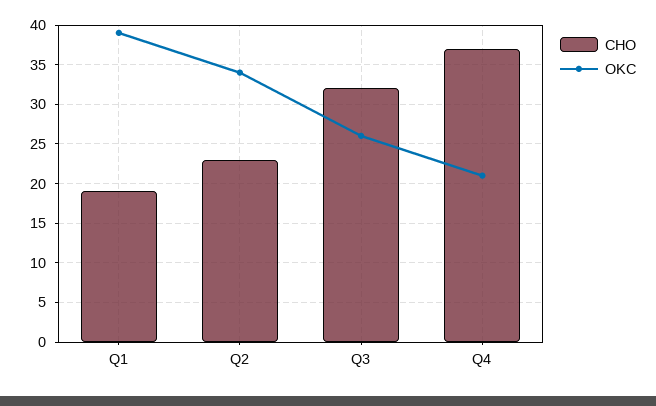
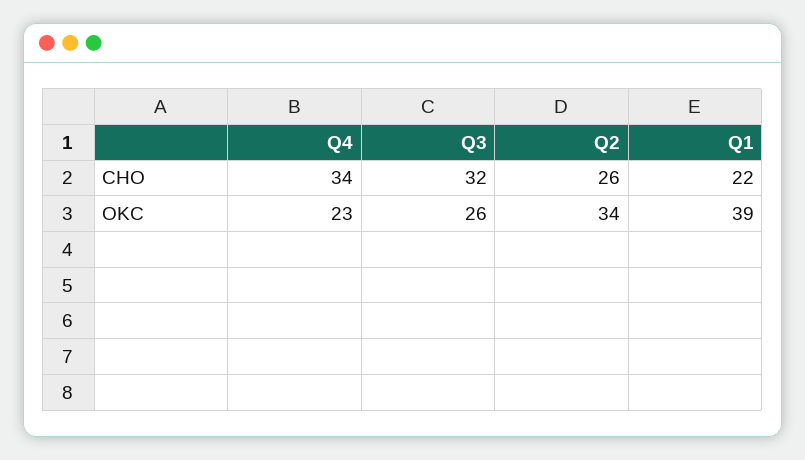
CHO, Q1: 19 -> 22
CHO, Q2: 23 -> 26
CHO, Q4: 37 -> 34
OKC, Q4: 21 -> 23

